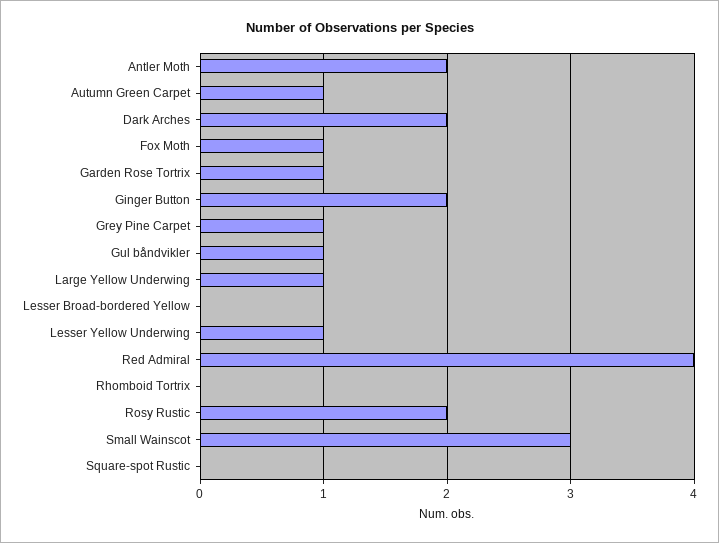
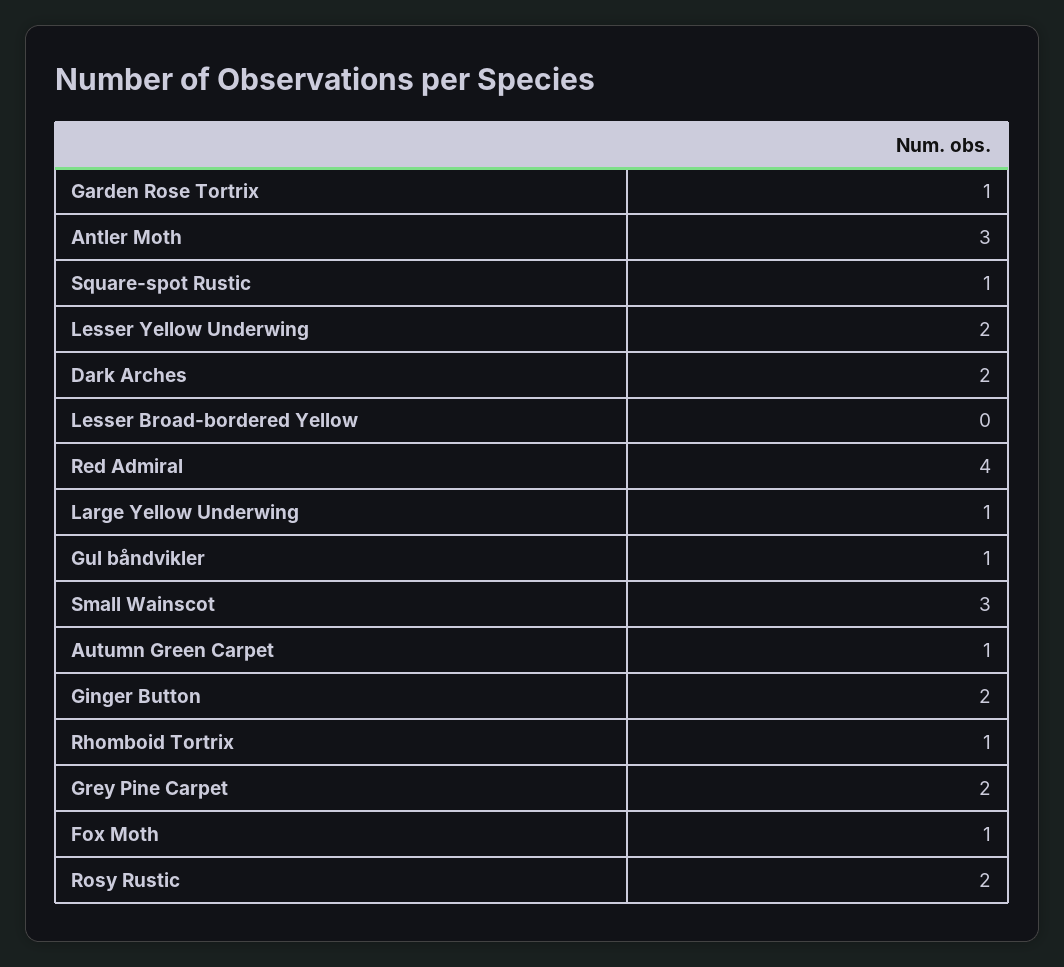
Antler Moth: 2 -> 3
Grey Pine Carpet: 1 -> 2
Lesser Yellow Underwing: 1 -> 2
Rhomboid Tortrix: 0 -> 1
Square-spot Rustic: 0 -> 1

